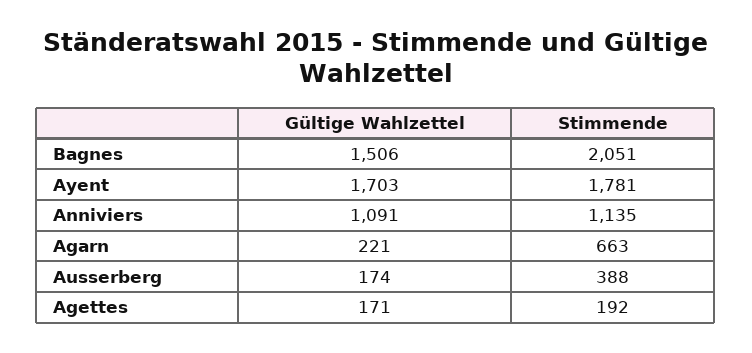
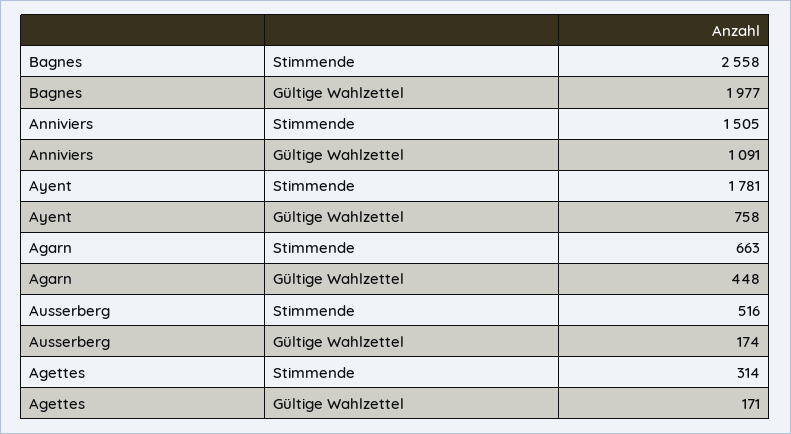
Gültige Wahlzettel, Bagnes: 1506 -> 1977
Stimmende, Bagnes: 2051 -> 2558
Gültige Wahlzettel, Ayent: 1703 -> 758
Stimmende, Anniviers: 1135 -> 1505
Gültige Wahlzettel, Agarn: 221 -> 448
Stimmende, Ausserberg: 388 -> 516
Stimmende, Agettes: 192 -> 314

